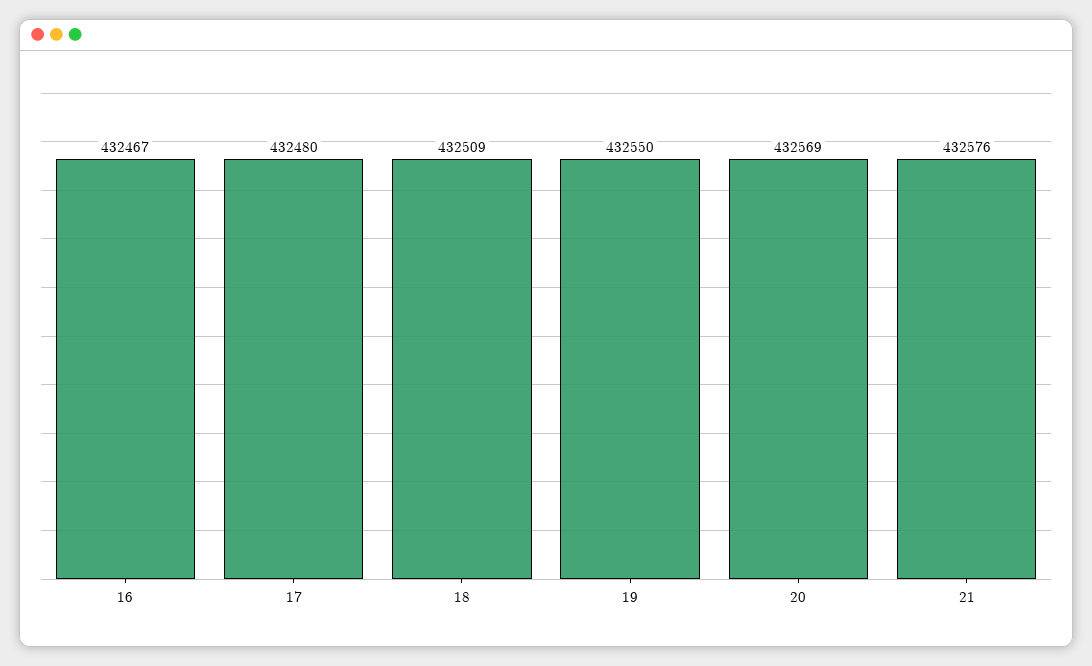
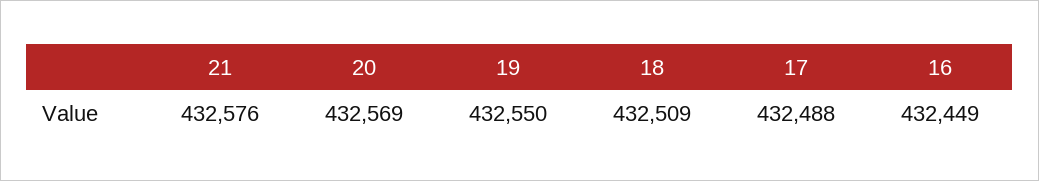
16: 432467 -> 432449
17: 432480 -> 432488

